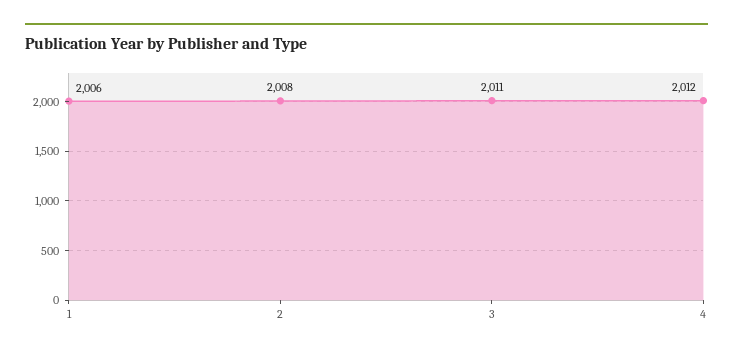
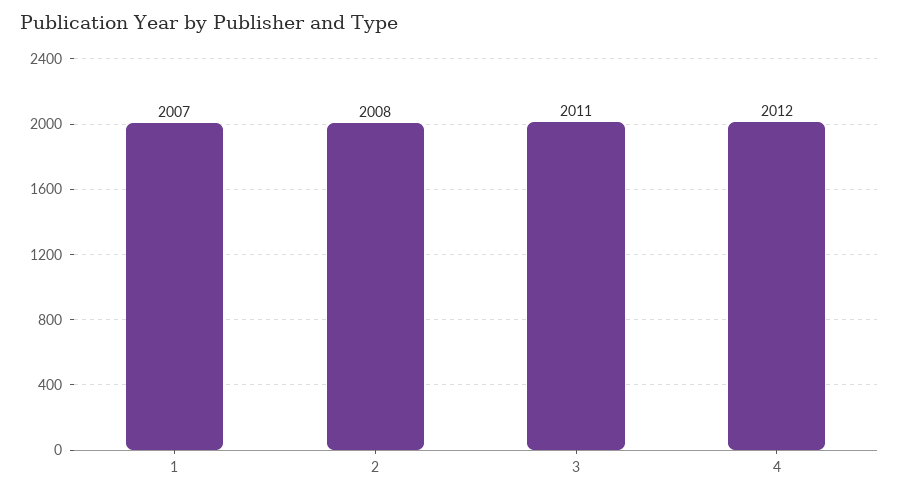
1: 2006 -> 2007

